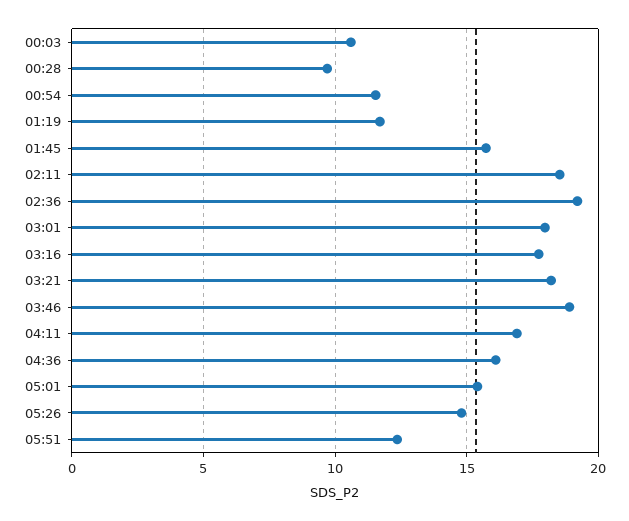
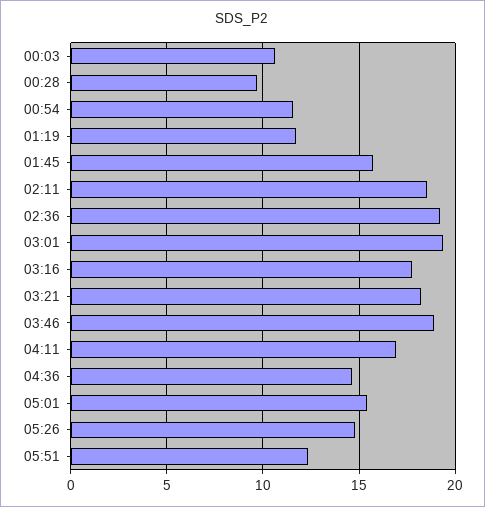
03:01: 18 -> 19.5
04:36: 16 -> 14.5

